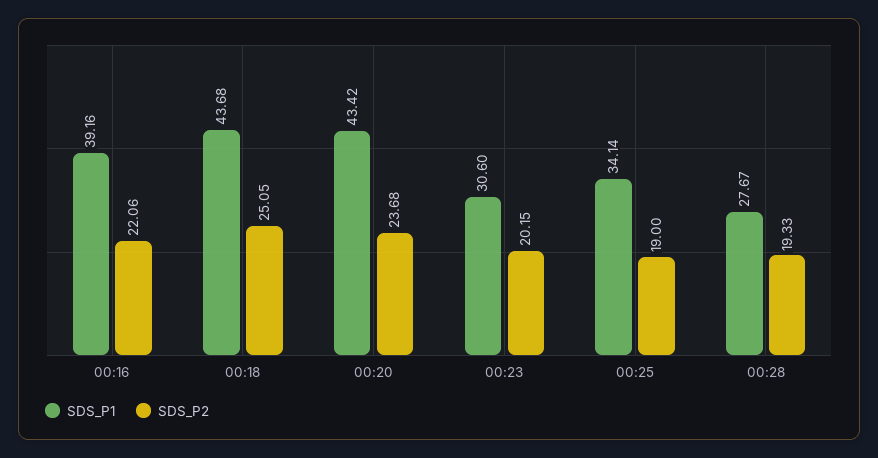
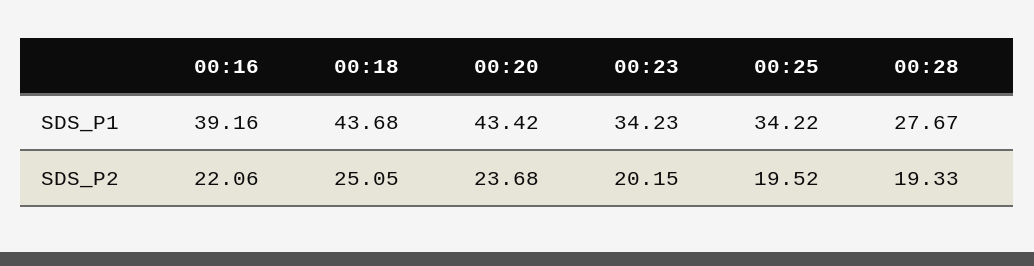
SDS_P1, 00:23: 30.6 -> 34.23
SDS_P1, 00:25: 34.14 -> 34.22
SDS_P2, 00:25: 19 -> 19.52

